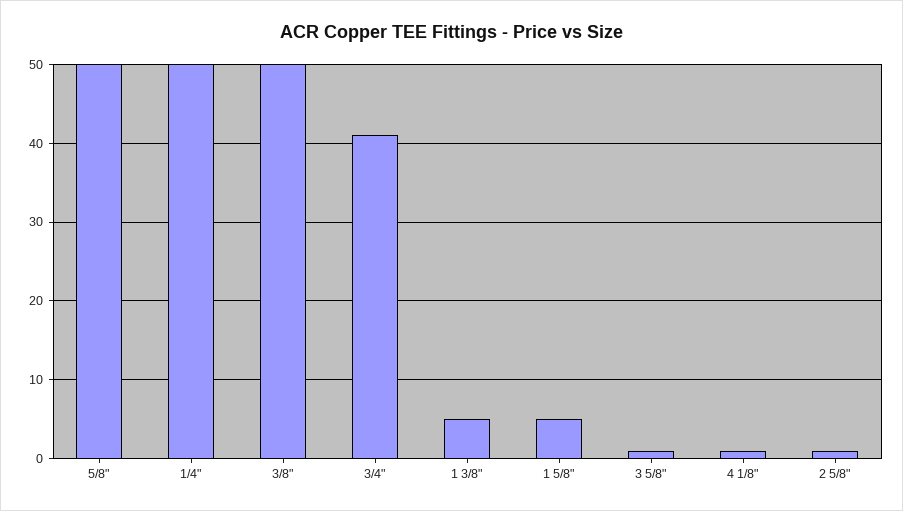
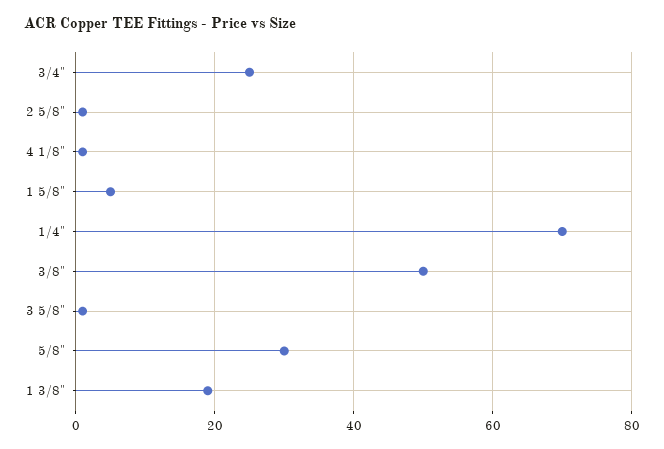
5/8": 50 -> 30
1/4": 50 -> 70
3/4": 41 -> 25
1 3/8": 5 -> 20

